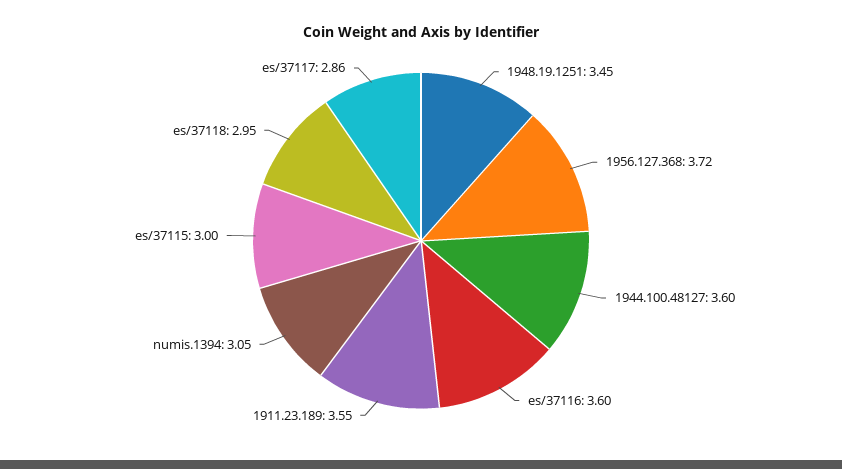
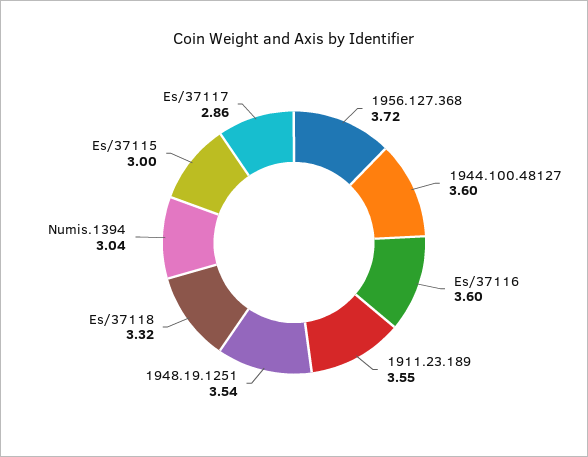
1948.19.1251: 3.45 -> 3.54
numis.1394: 3.05 -> 3.04
es/37118: 2.95 -> 3.32

